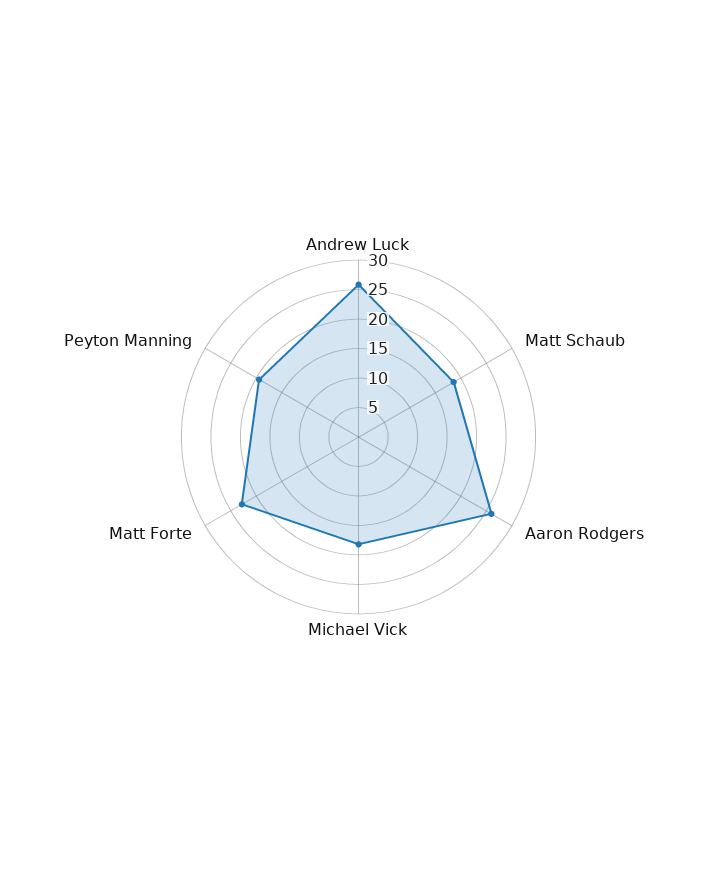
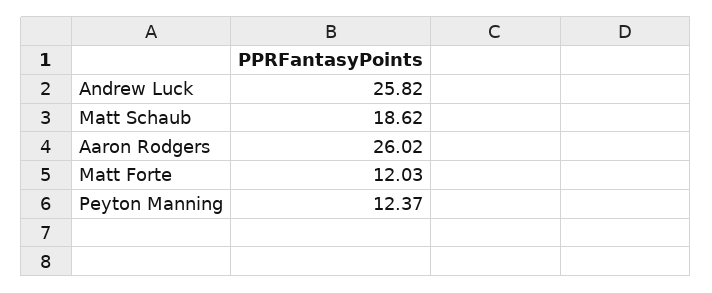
Michael Vick: 17.5 -> none
Matt Forte: 22.5 -> 12.03
Peyton Manning: 20 -> 12.37

